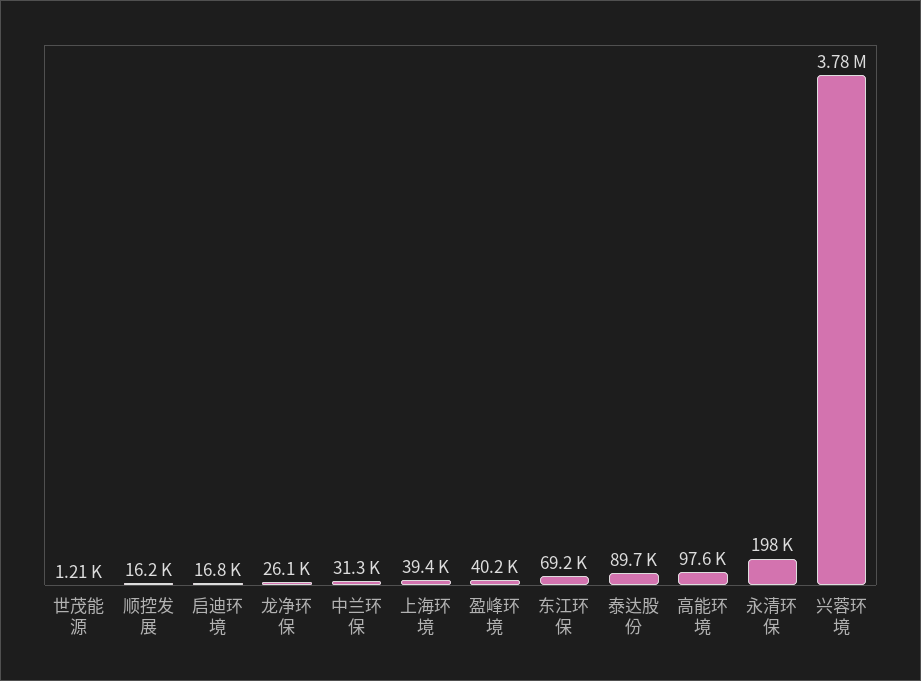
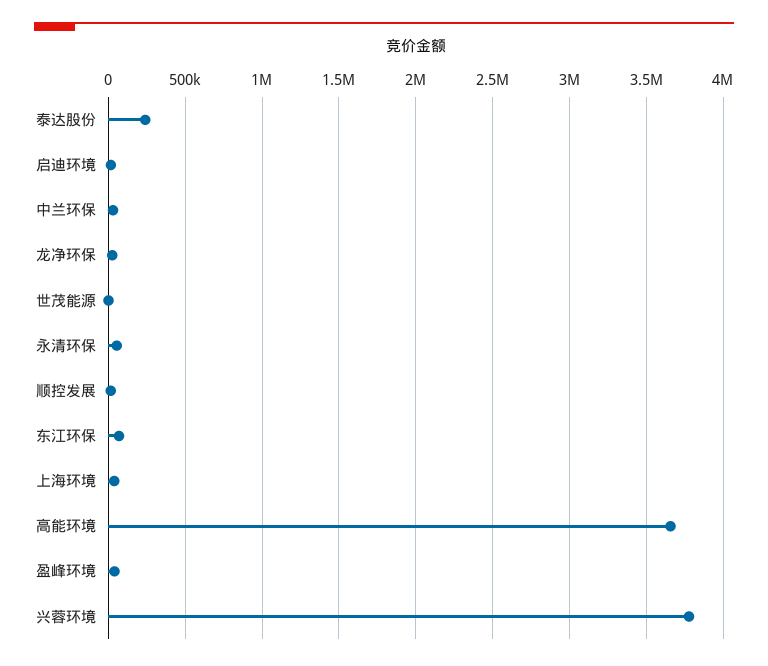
泰达股份: 89700 -> 250000
高能环境: 97600 -> 3650000
永清环保: 198000 -> 50000

